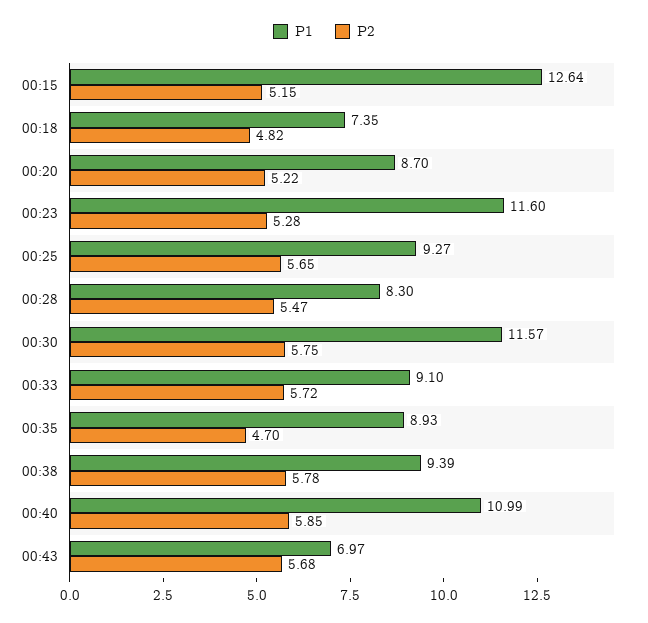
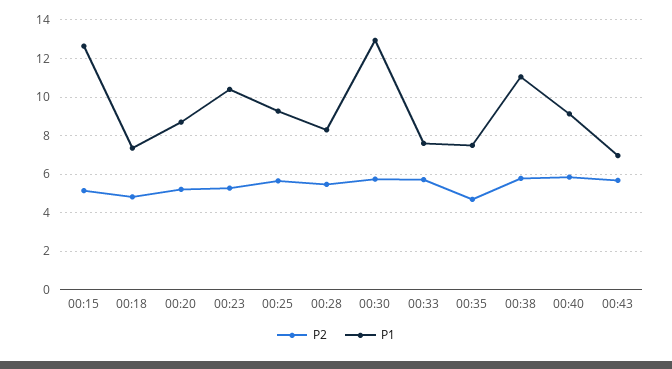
P1, 00:23: 11.6 -> 10.5
P1, 00:30: 11.57 -> 13
P1, 00:33: 9.1 -> 7.5
P1, 00:35: 8.93 -> 7.5
P1, 00:38: 9.39 -> 11
P1, 00:40: 10.99 -> 9

